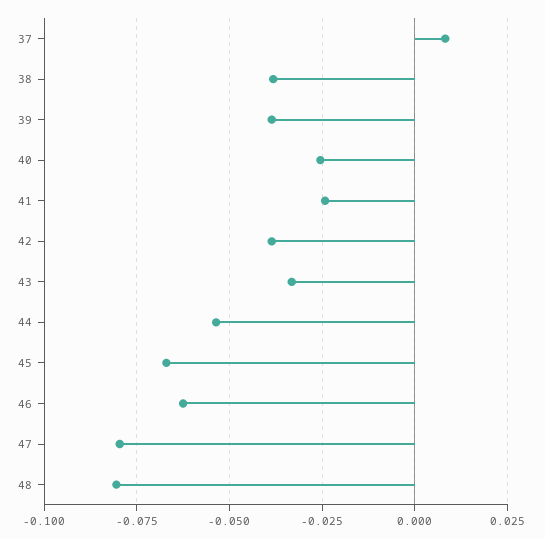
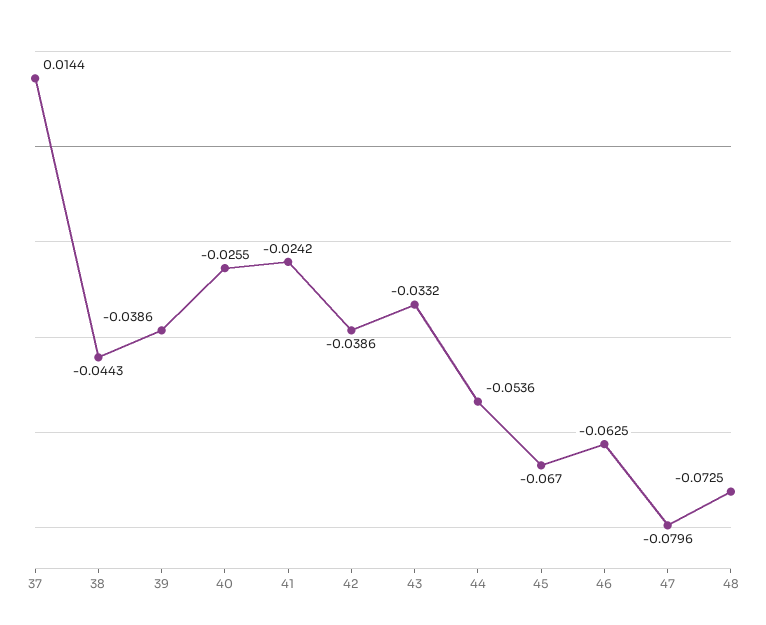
37: 0.0075 -> 0.0144
38: -0.0375 -> -0.0443
48: -0.08 -> -0.0725

